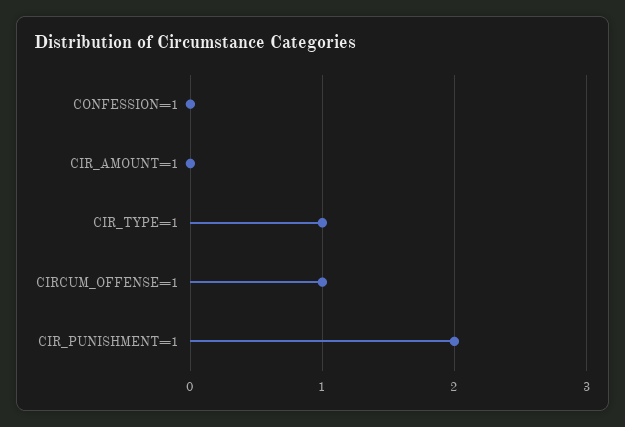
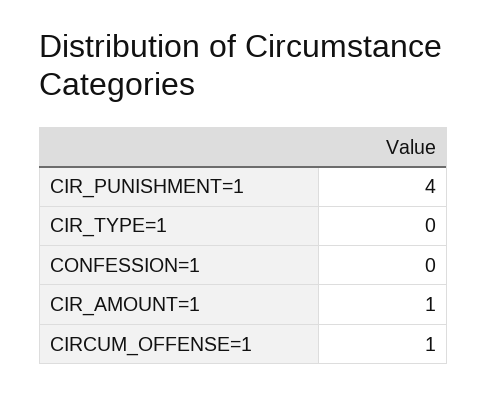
CIR_AMOUNT=1: 0 -> 1
CIR_TYPE=1: 1 -> 0
CIR_PUNISHMENT=1: 2 -> 4

